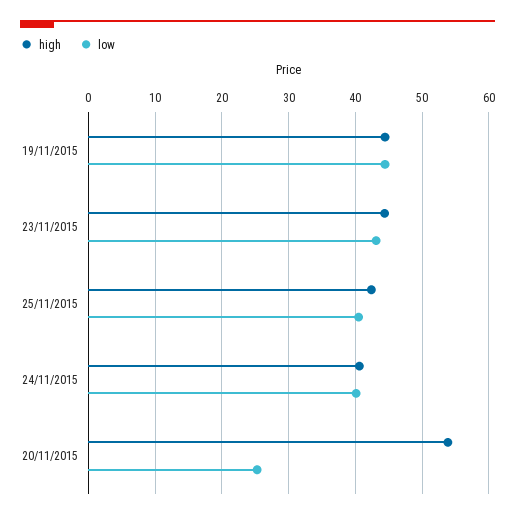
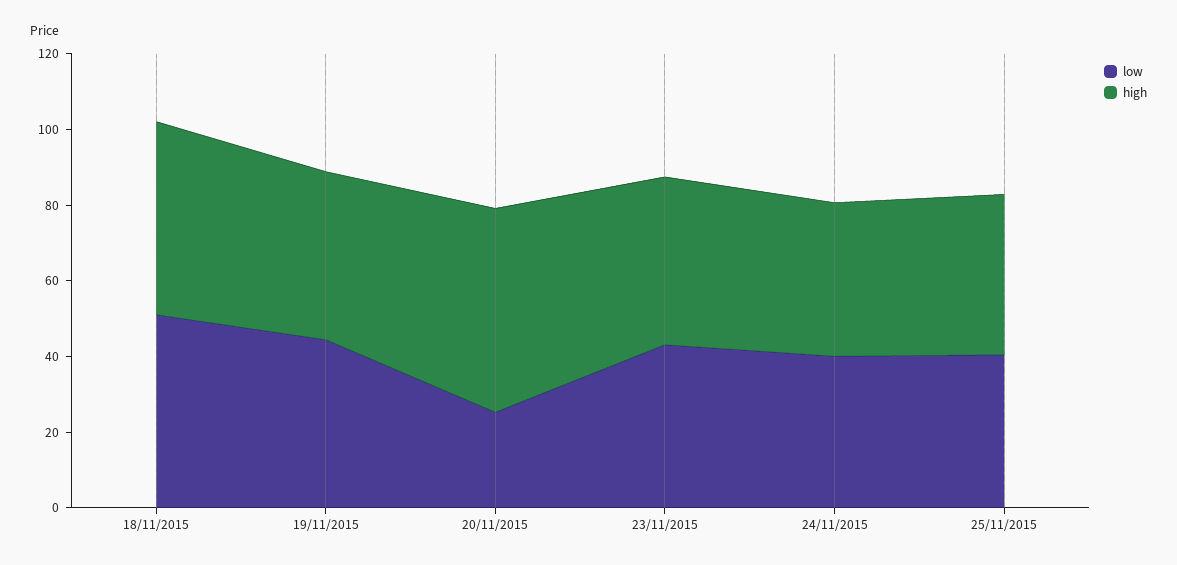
low, 18/11/2015: none -> 50
high, 18/11/2015: none -> 50

